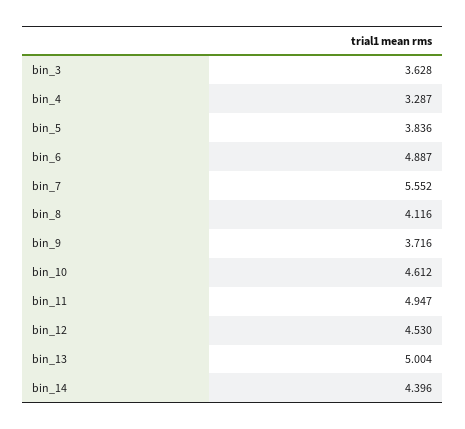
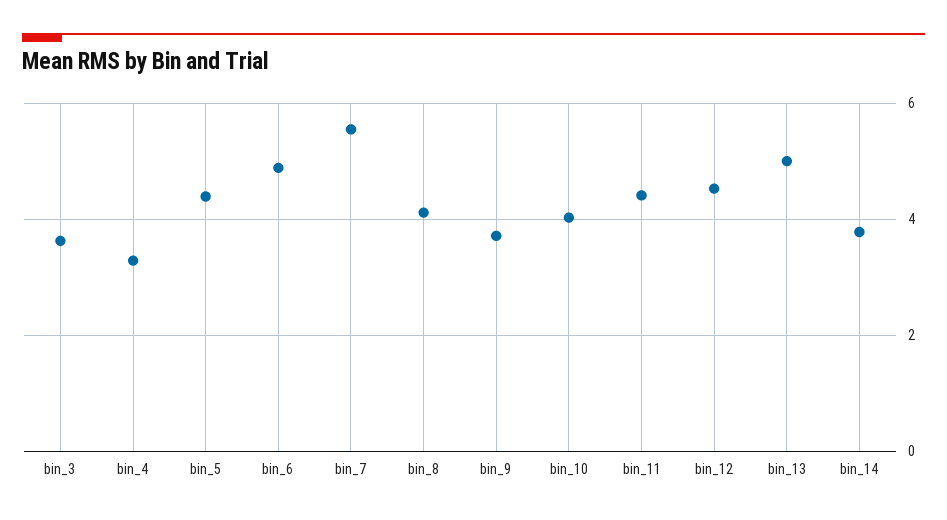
bin_5: 3.836 -> 4.4
bin_10: 4.612 -> 4
bin_11: 4.947 -> 4.4
bin_14: 4.396 -> 3.8

